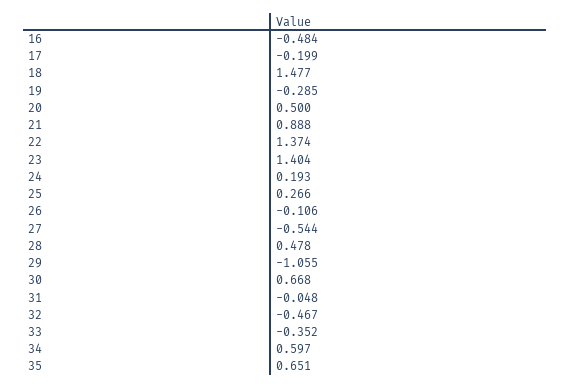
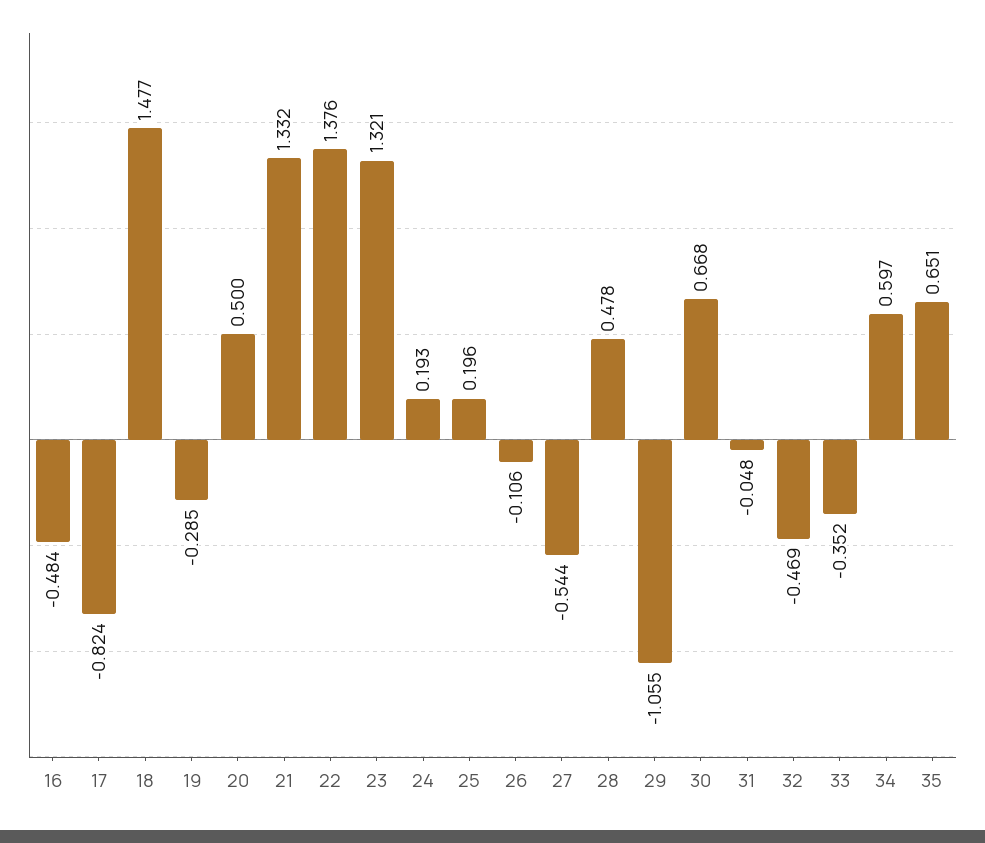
17: -0.199 -> -0.824
21: 0.888 -> 1.332
22: 1.374 -> 1.376
23: 1.404 -> 1.321
25: 0.266 -> 0.196
32: -0.467 -> -0.469

